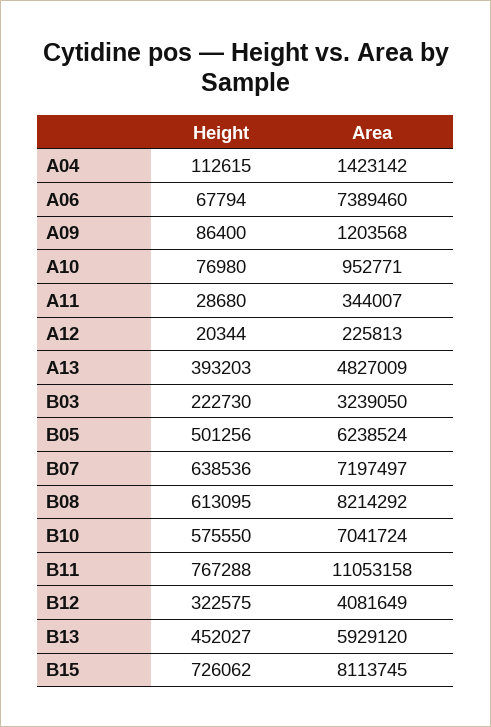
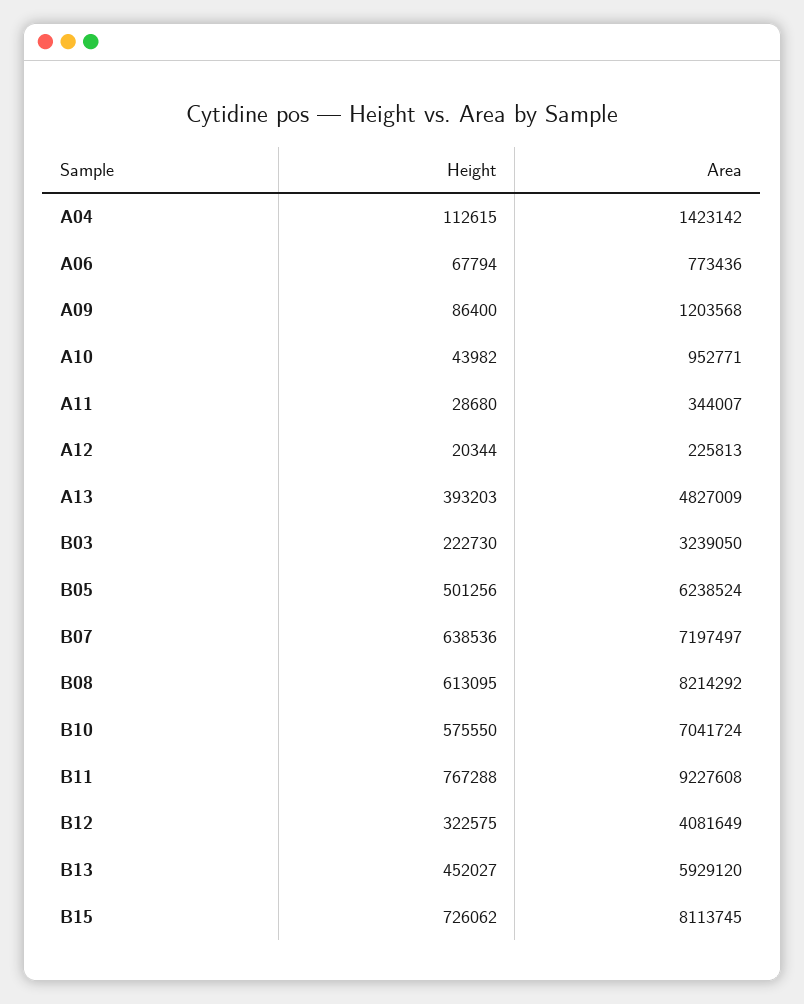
Area, A06: 7389460 -> 773436
Height, A10: 76980 -> 43982
Area, B11: 11053158 -> 9227608

